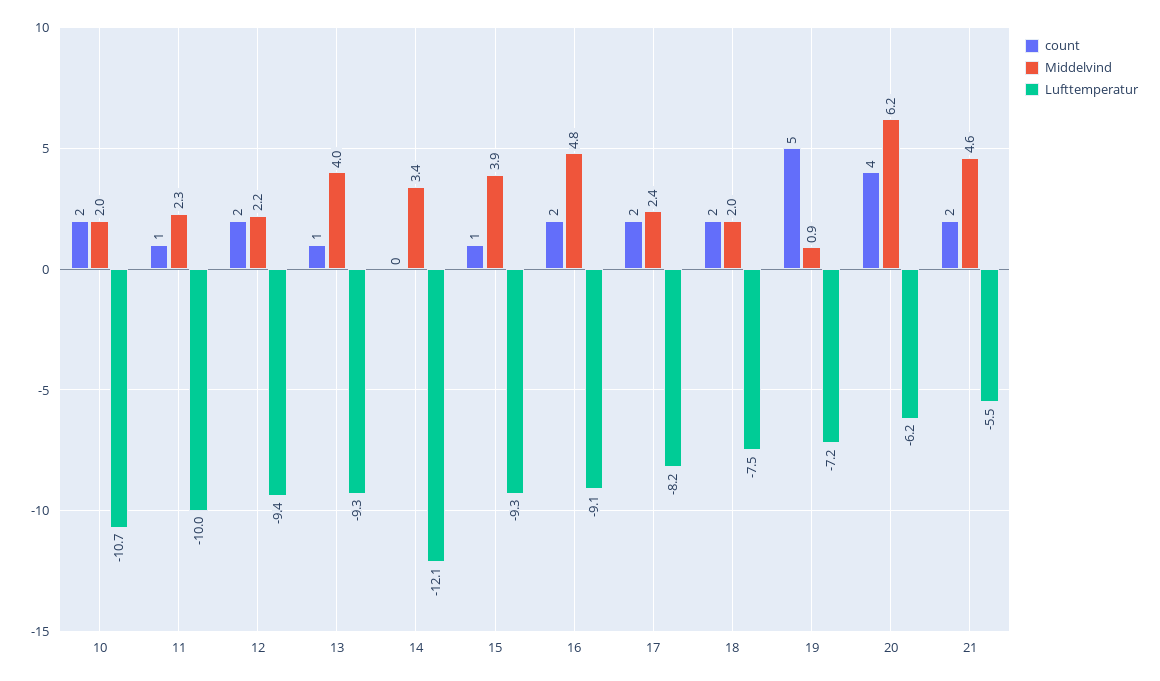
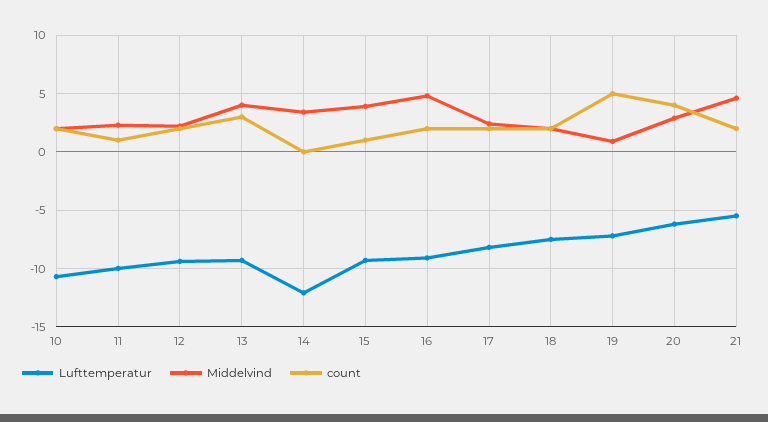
count, 13: 1 -> 3
Middelvind, 20: 6.2 -> 3

